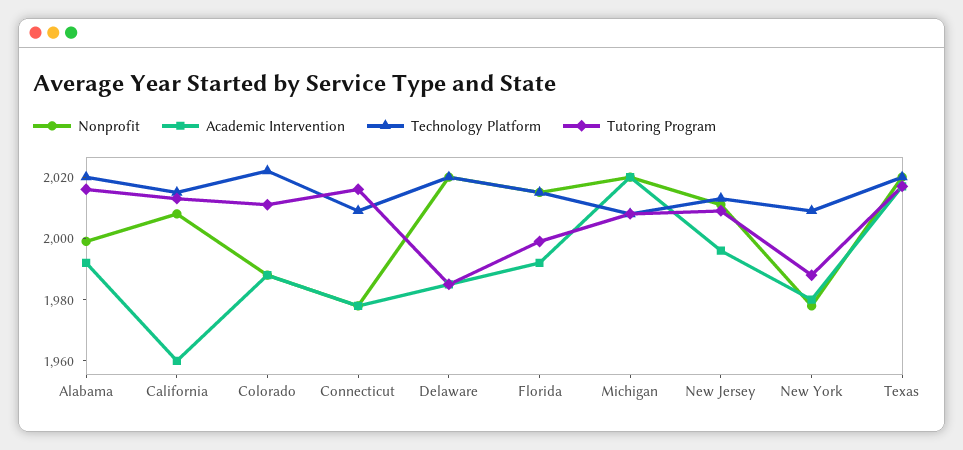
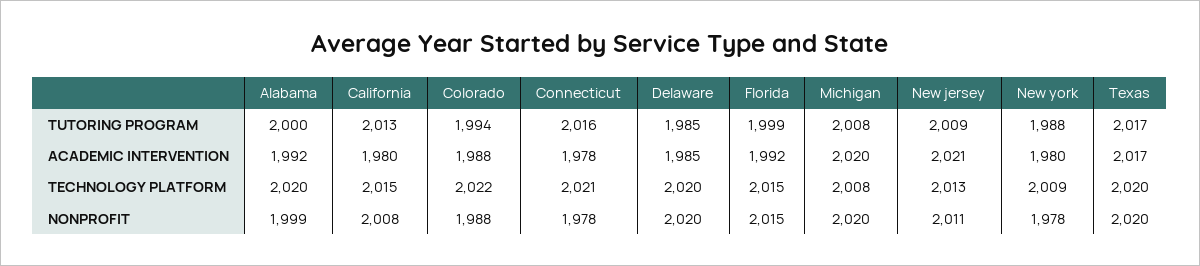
Tutoring Program, Alabama: 2015 -> 2000
Academic Intervention, California: 1960 -> 1980
Tutoring Program, Colorado: 2010 -> 1994
Technology Platform, Connecticut: 2010 -> 2021
Academic Intervention, New Jersey: 1995 -> 2021

